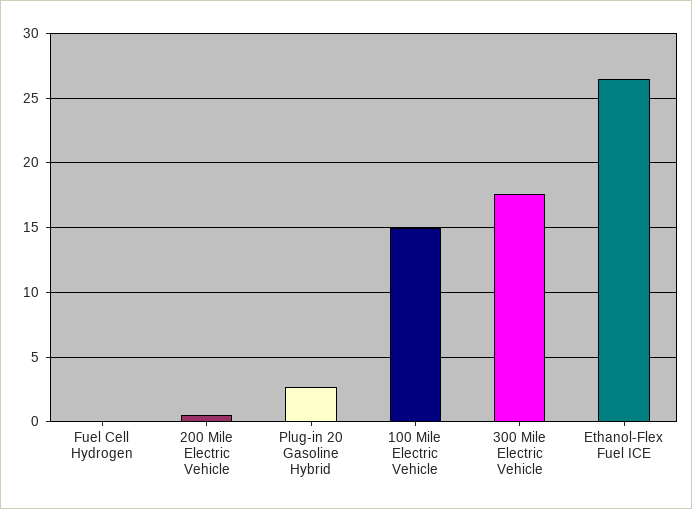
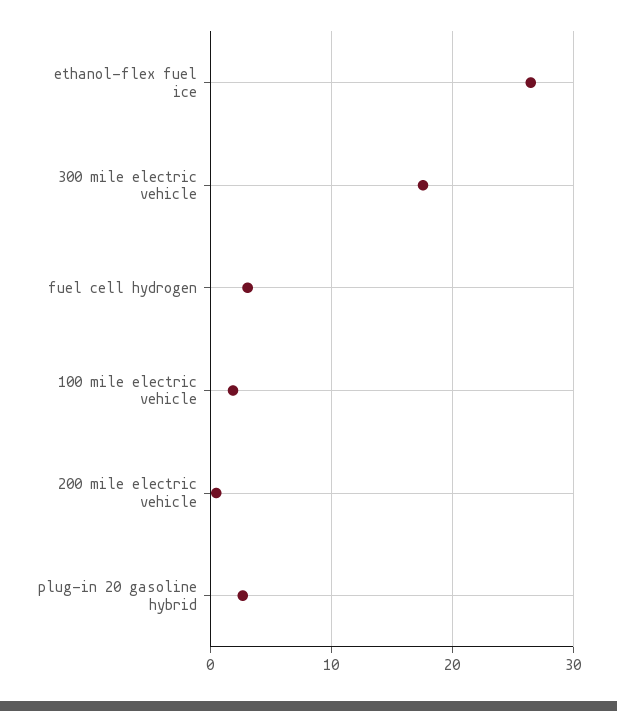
Fuel Cell Hydrogen: 0 -> 3
100 Mile Electric Vehicle: 15 -> 2

